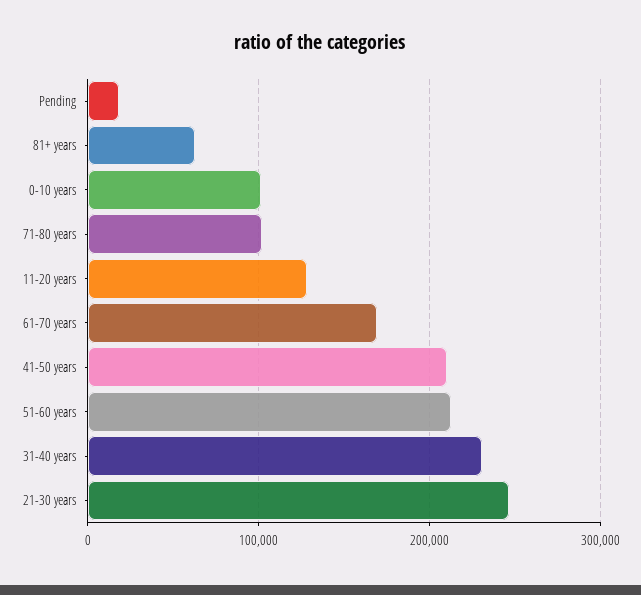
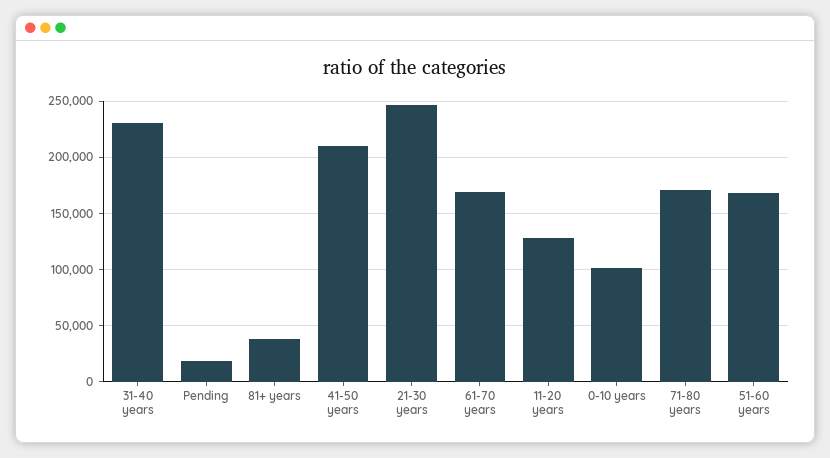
81+ years: 60000 -> 40000
71-80 years: 100000 -> 170000
51-60 years: 210000 -> 170000

